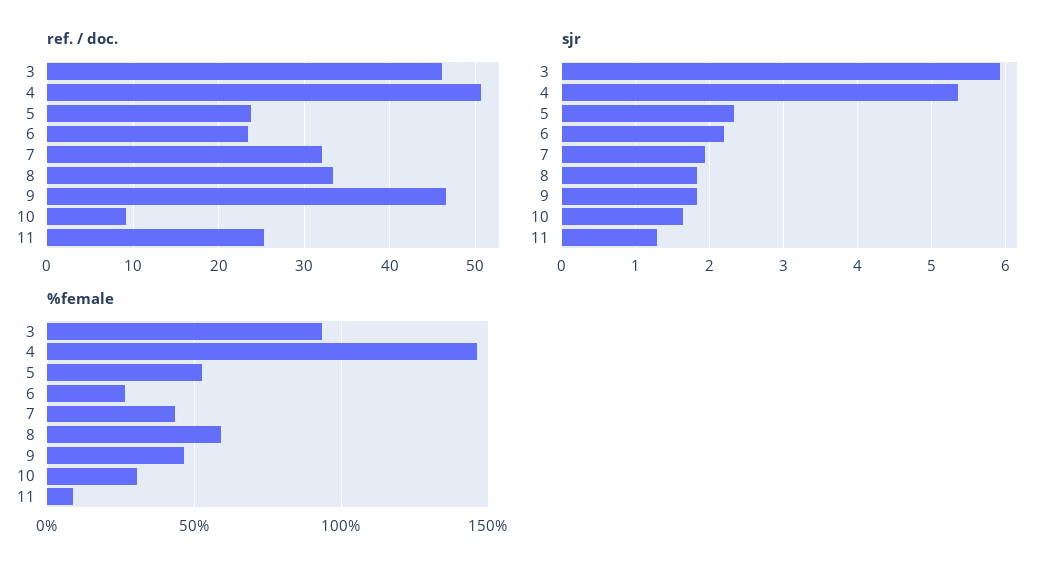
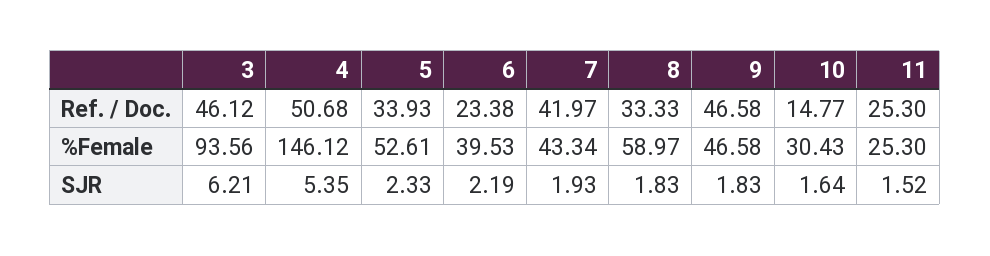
ref. / doc., 5: 24 -> 33.93
ref. / doc., 7: 32 -> 41.97
ref. / doc., 10: 9 -> 14.77
sjr, 3: 5.9 -> 6.21
sjr, 11: 1.3 -> 1.52
%female, 6: 25 -> 39.53
%female, 11: 10 -> 25.3

